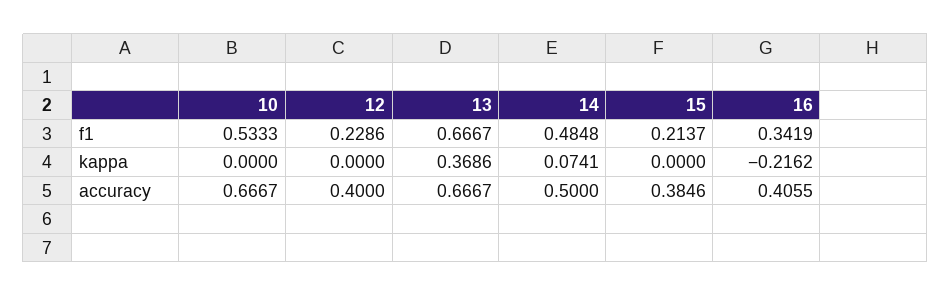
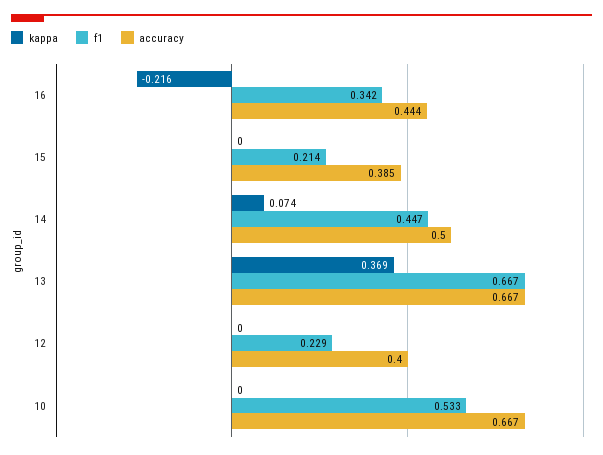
f1, 14: 0.4848 -> 0.447
accuracy, 16: 0.4055 -> 0.444

